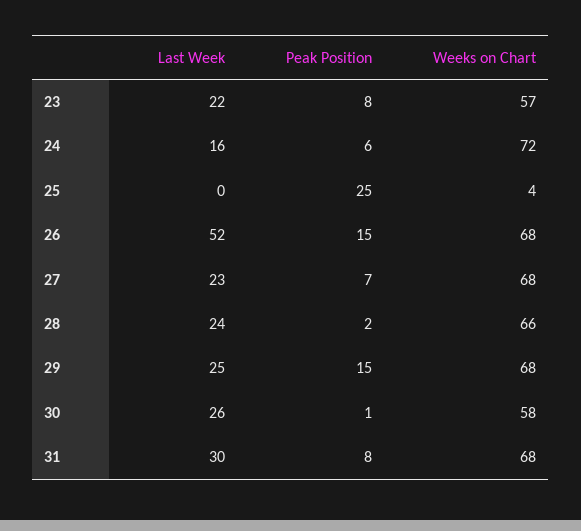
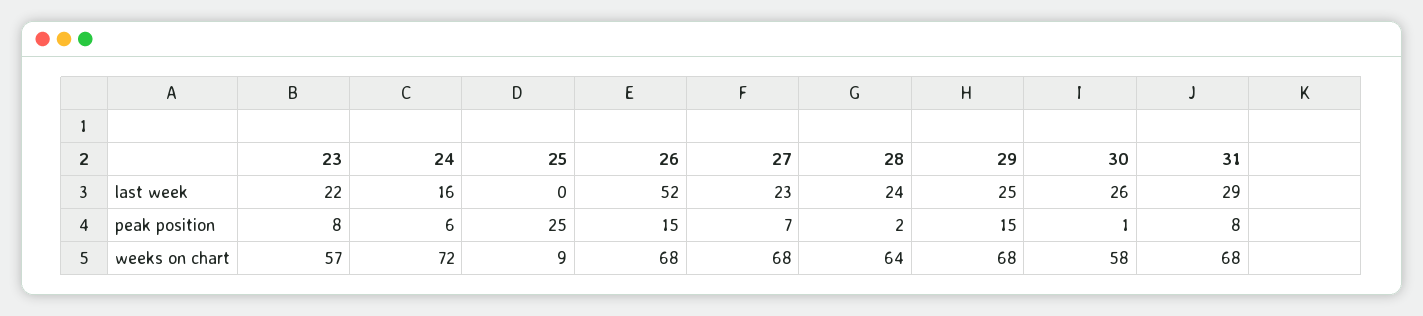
Weeks on Chart, 25: 4 -> 9
Weeks on Chart, 28: 66 -> 64
Last Week, 31: 30 -> 29

